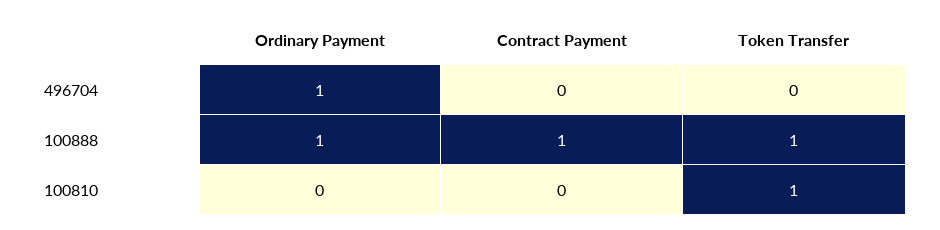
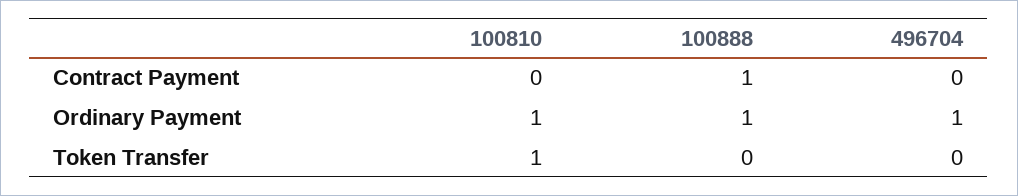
Token Transfer, 100888: 1 -> 0
Ordinary Payment, 100810: 0 -> 1

